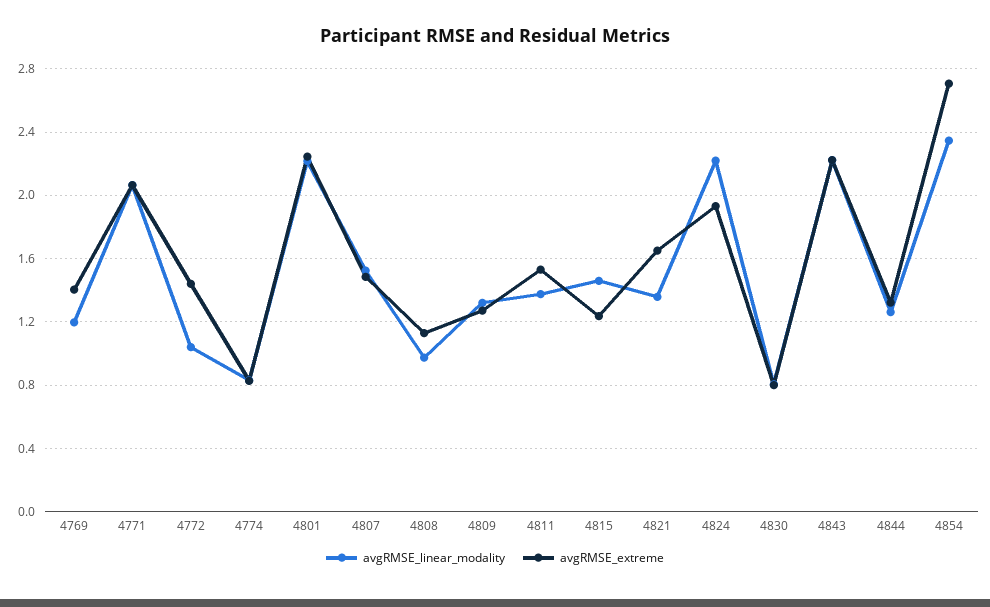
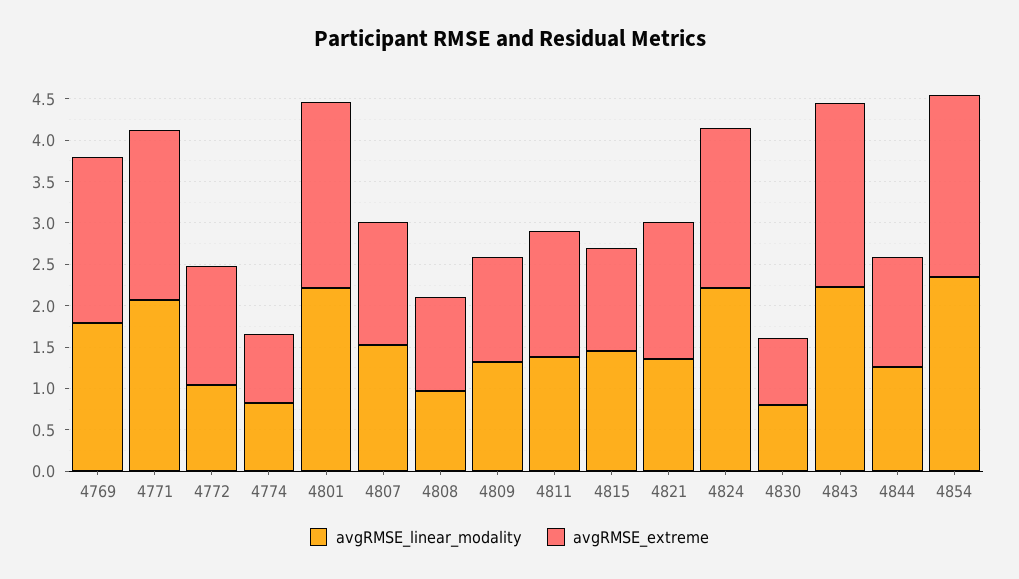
avgRMSE_linear_modality, 4769: 1.2 -> 1.8
avgRMSE_extreme, 4769: 1.4 -> 2
avgRMSE_extreme, 4854: 2.7 -> 2.2

